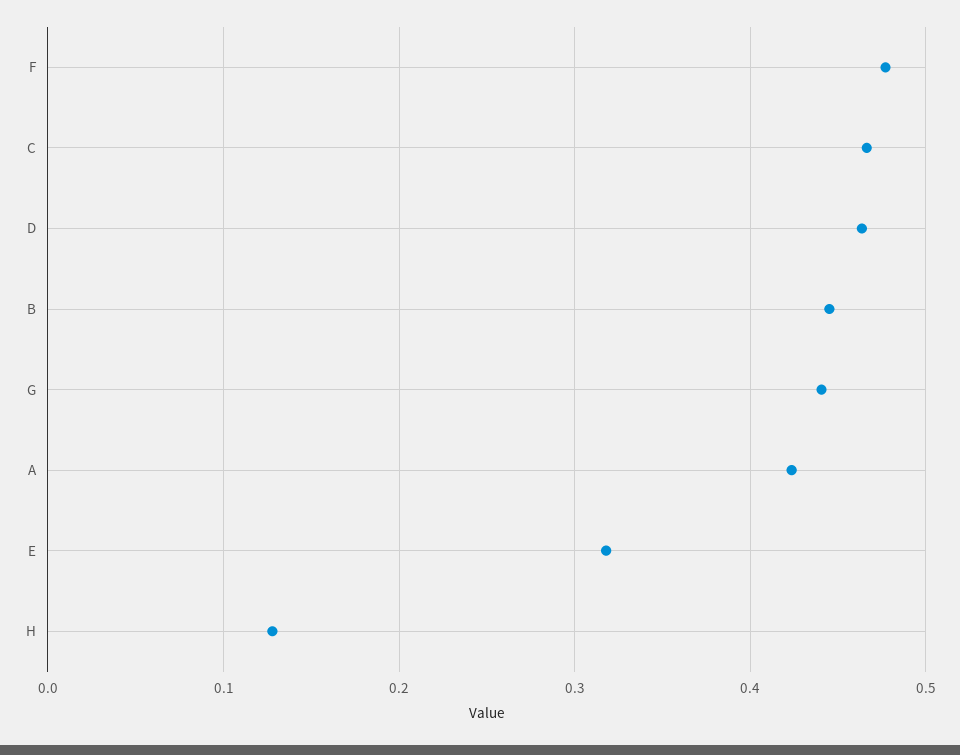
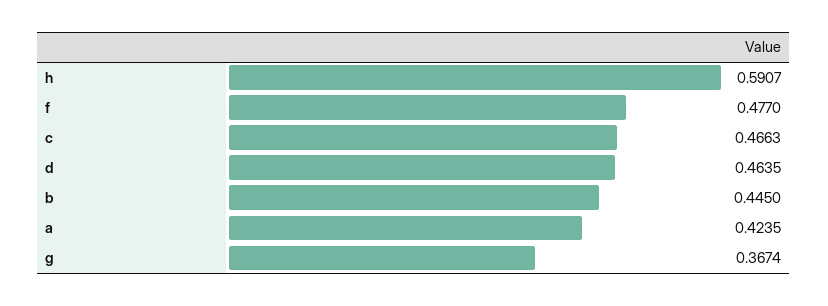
G: 0.44 -> 0.3674
E: 0.32 -> none
H: 0.13 -> 0.5907

